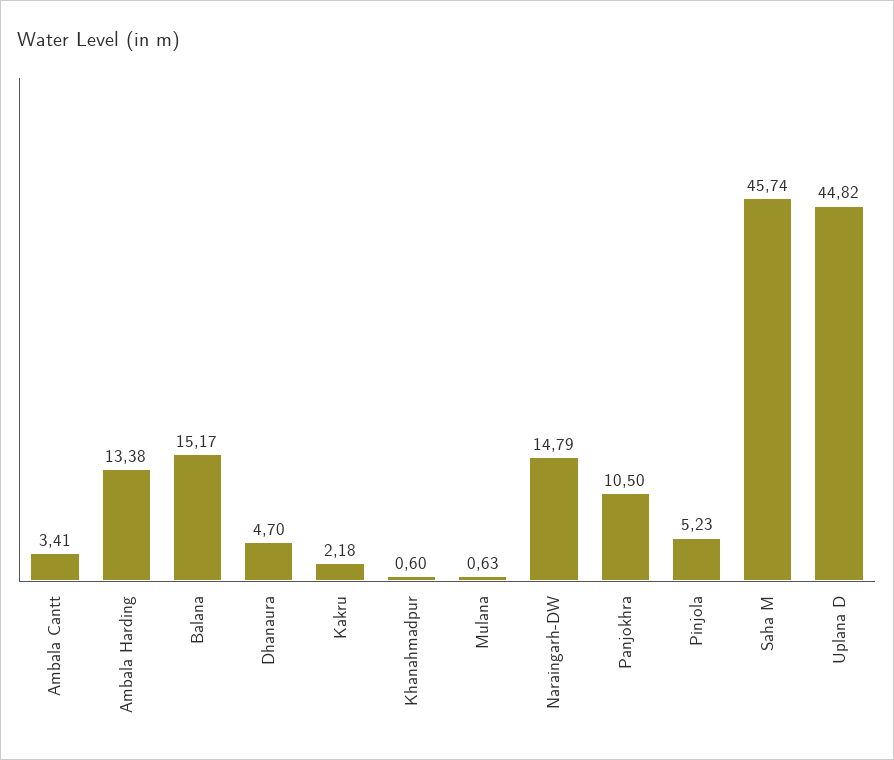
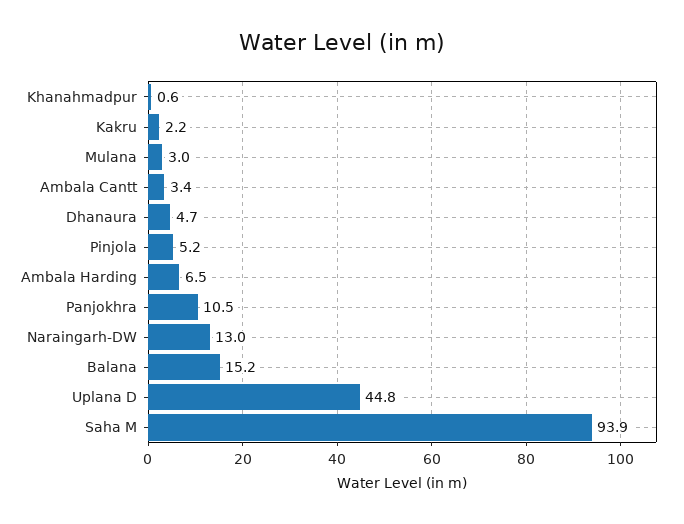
Ambala Harding: 13.38 -> 6.5
Mulana: 0.63 -> 3
Naraingarh-DW: 14.79 -> 13
Saha M: 45.74 -> 93.9

